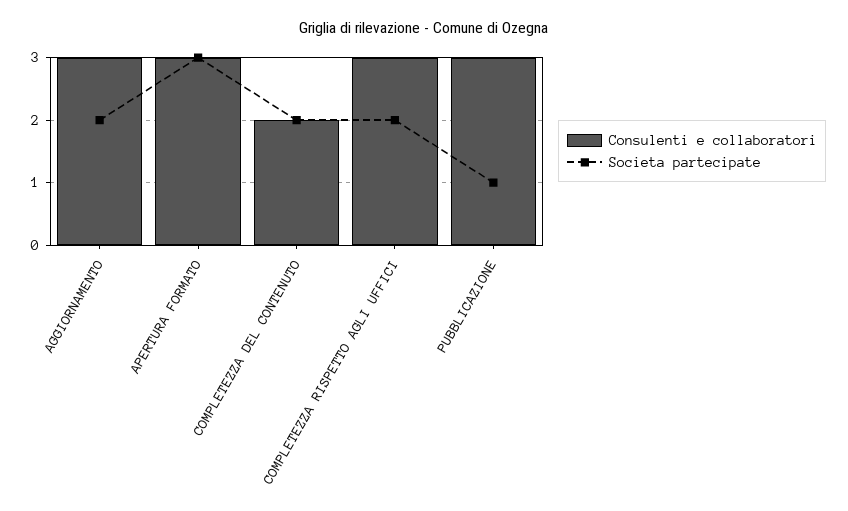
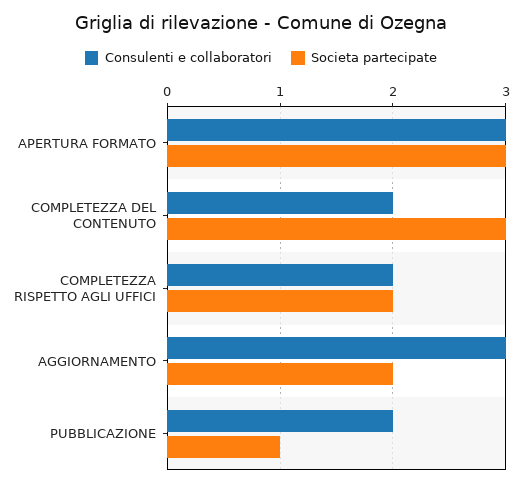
Societa partecipate, COMPLETEZZA DEL CONTENUTO: 2 -> 3
Consulenti e collaboratori, COMPLETEZZA RISPETTO AGLI UFFICI: 3 -> 2
Consulenti e collaboratori, PUBBLICAZIONE: 3 -> 2

